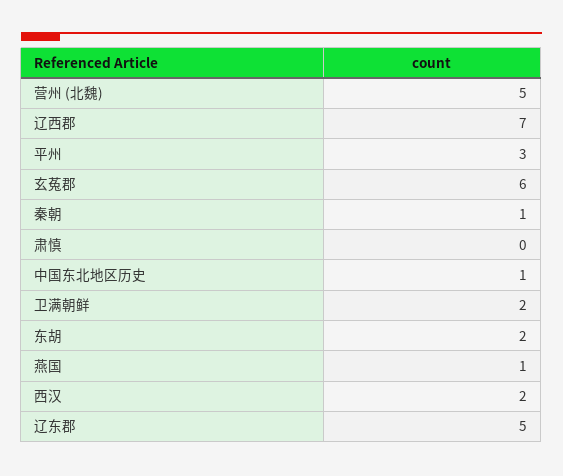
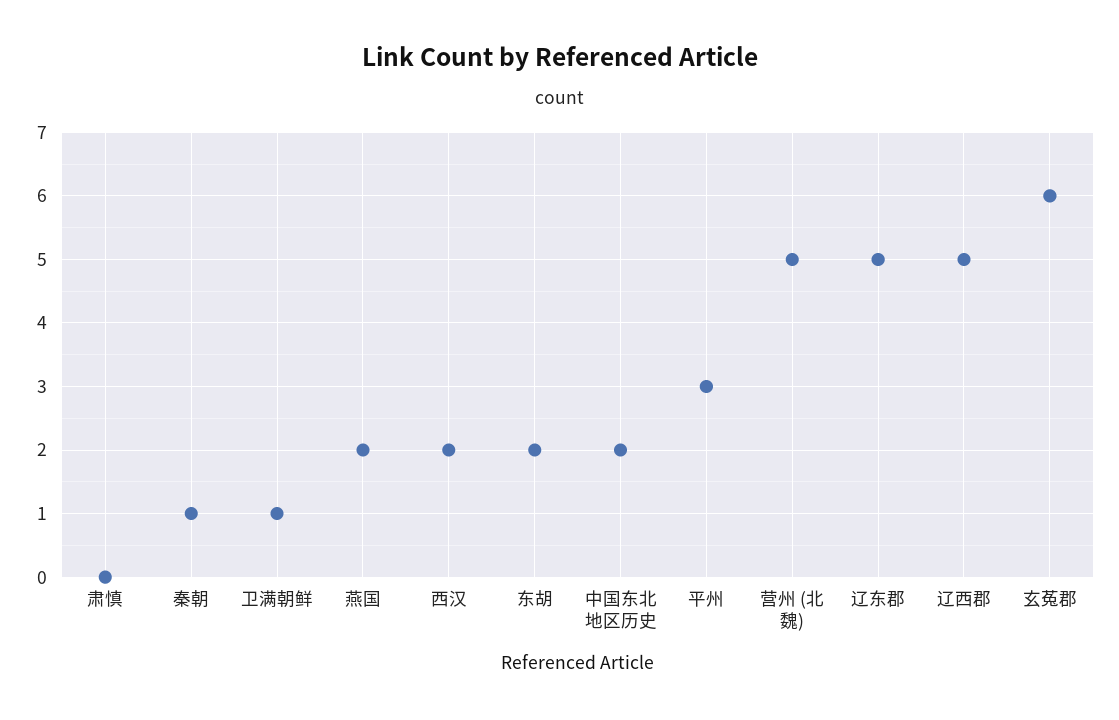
辽西郡: 7 -> 5
中国东北地区历史: 1 -> 2
卫满朝鲜: 2 -> 1
燕国: 1 -> 2

